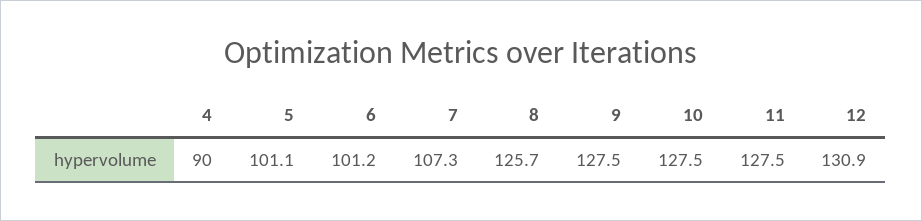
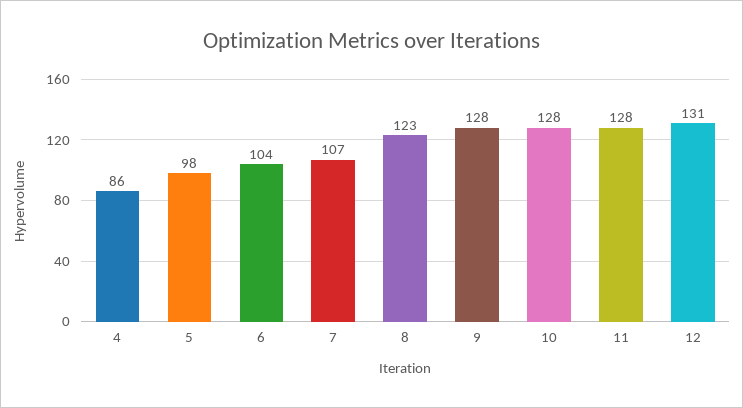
4: 90 -> 86
5: 101.1 -> 98
6: 101.2 -> 104
8: 125.7 -> 123

